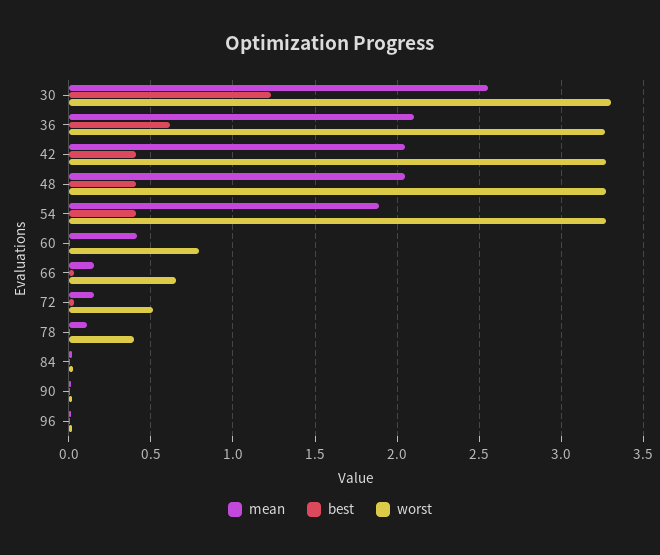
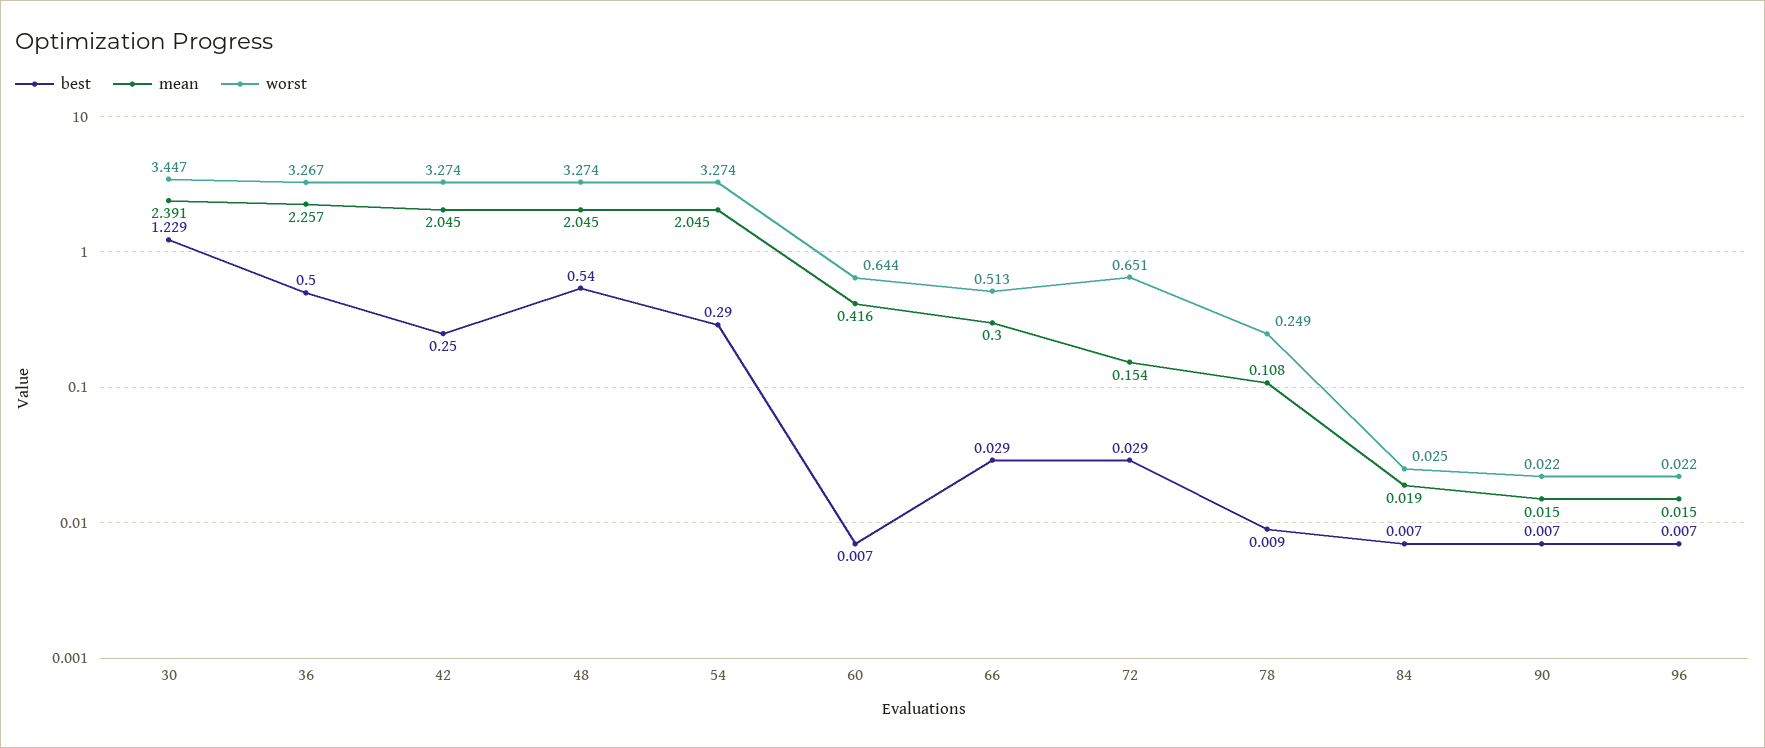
mean, 30: 2.55 -> 2.391
worst, 30: 3.3 -> 3.447
mean, 36: 2.1 -> 2.257
best, 36: 0.6 -> 0.5
best, 42: 0.4 -> 0.25
best, 48: 0.4 -> 0.54
mean, 54: 1.9 -> 2.045
best, 54: 0.4 -> 0.29
worst, 60: 0.8 -> 0.644
mean, 66: 0.15 -> 0.3
worst, 66: 0.65 -> 0.513
worst, 72: 0.5 -> 0.651
worst, 78: 0.4 -> 0.249

